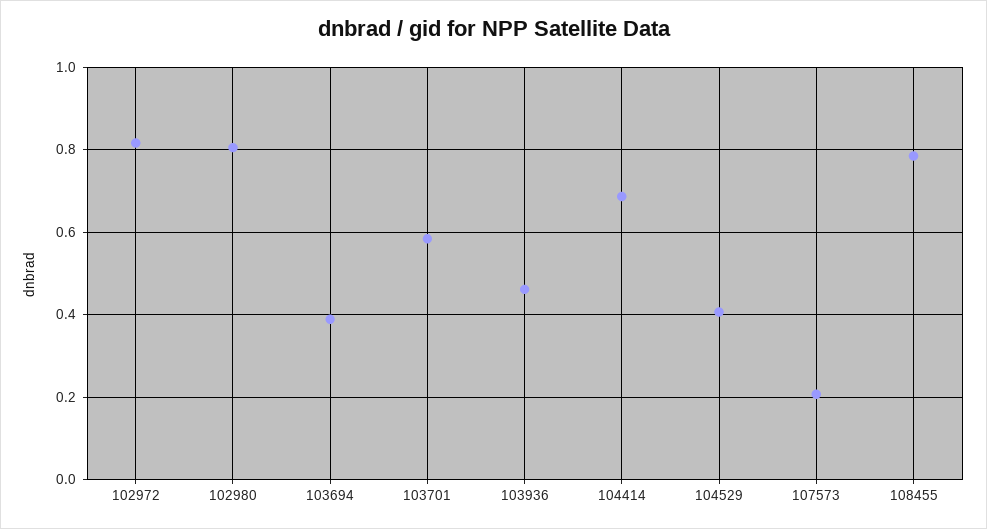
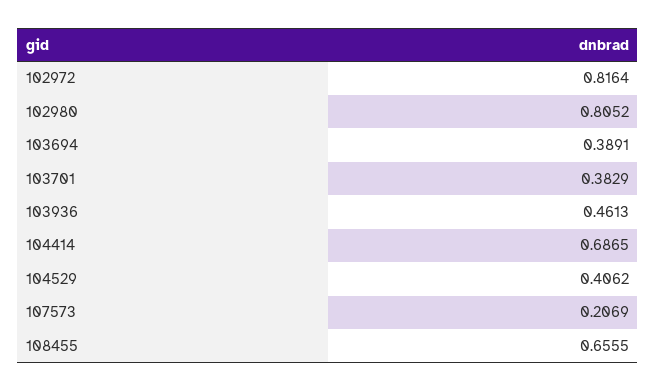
103701: 0.58 -> 0.3829
108455: 0.78 -> 0.6555

